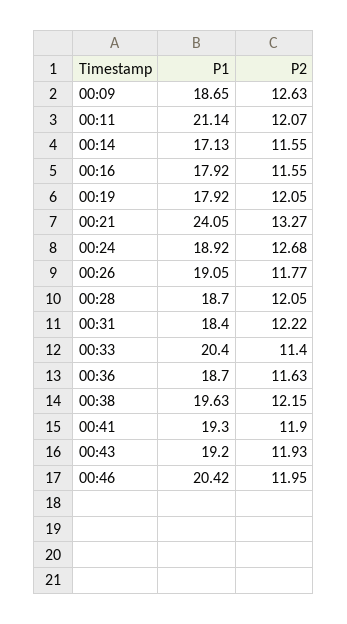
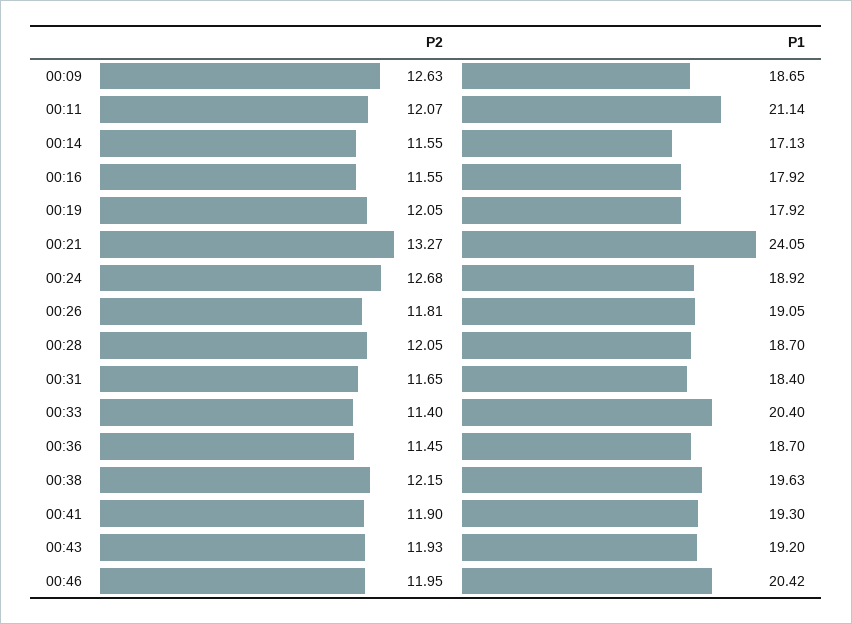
P2, 00:26: 11.77 -> 11.81
P2, 00:31: 12.22 -> 11.65
P2, 00:36: 11.63 -> 11.45

